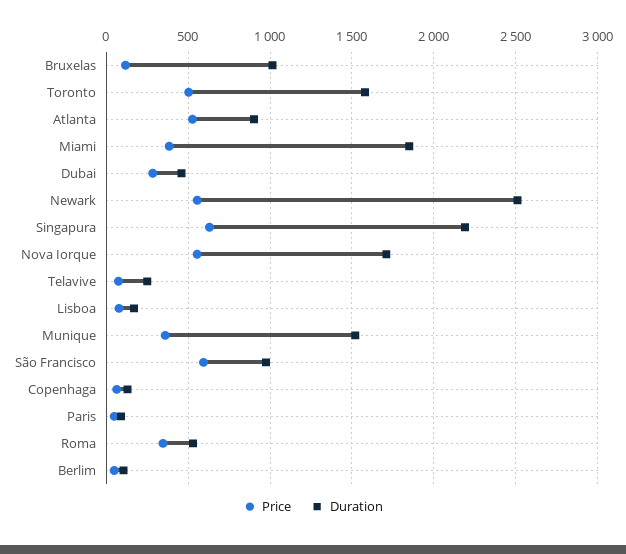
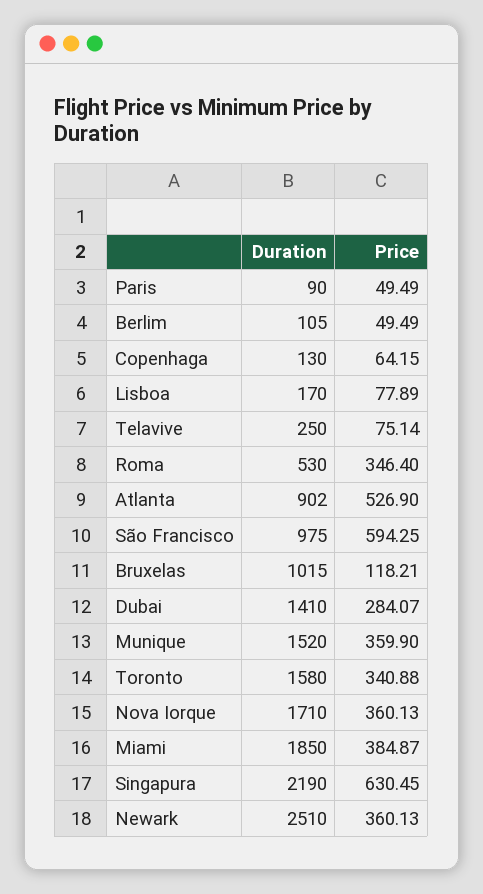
Price, Toronto: 500 -> 340.88
Duration, Dubai: 450 -> 1410
Price, Newark: 550 -> 360.13
Price, Nova Iorque: 550 -> 360.13

